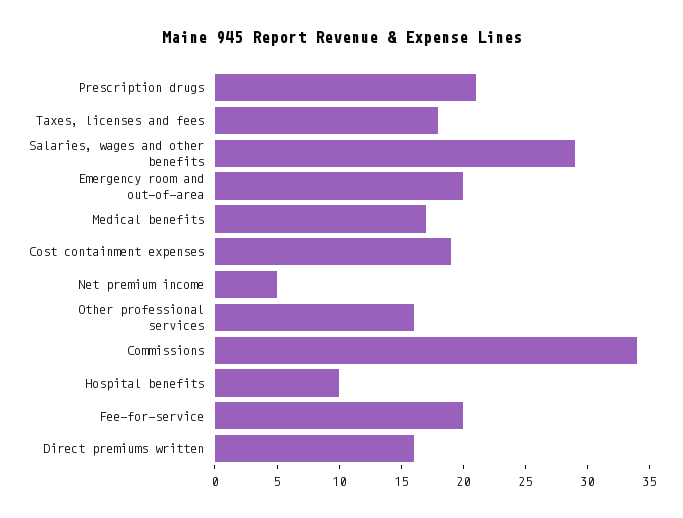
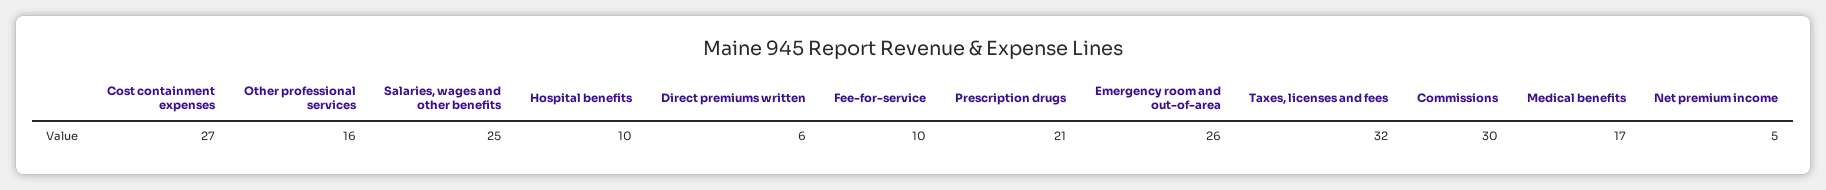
Taxes, licenses and fees: 18 -> 32
Salaries, wages and other benefits: 29 -> 25
Emergency room and out-of-area: 20 -> 26
Cost containment expenses: 19 -> 27
Commissions: 34 -> 30
Fee-for-service: 20 -> 10
Direct premiums written: 16 -> 6

